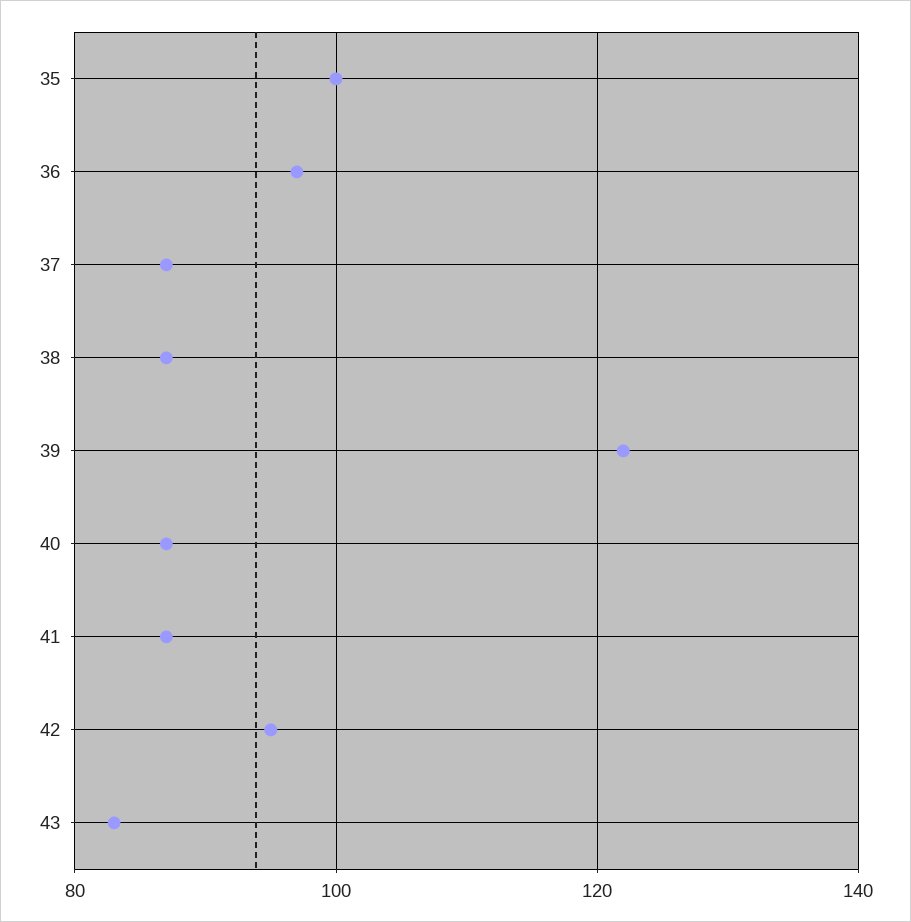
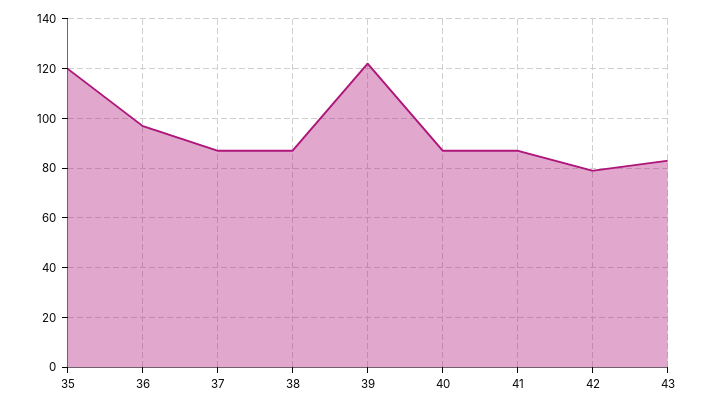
35: 100 -> 120
42: 95 -> 80

